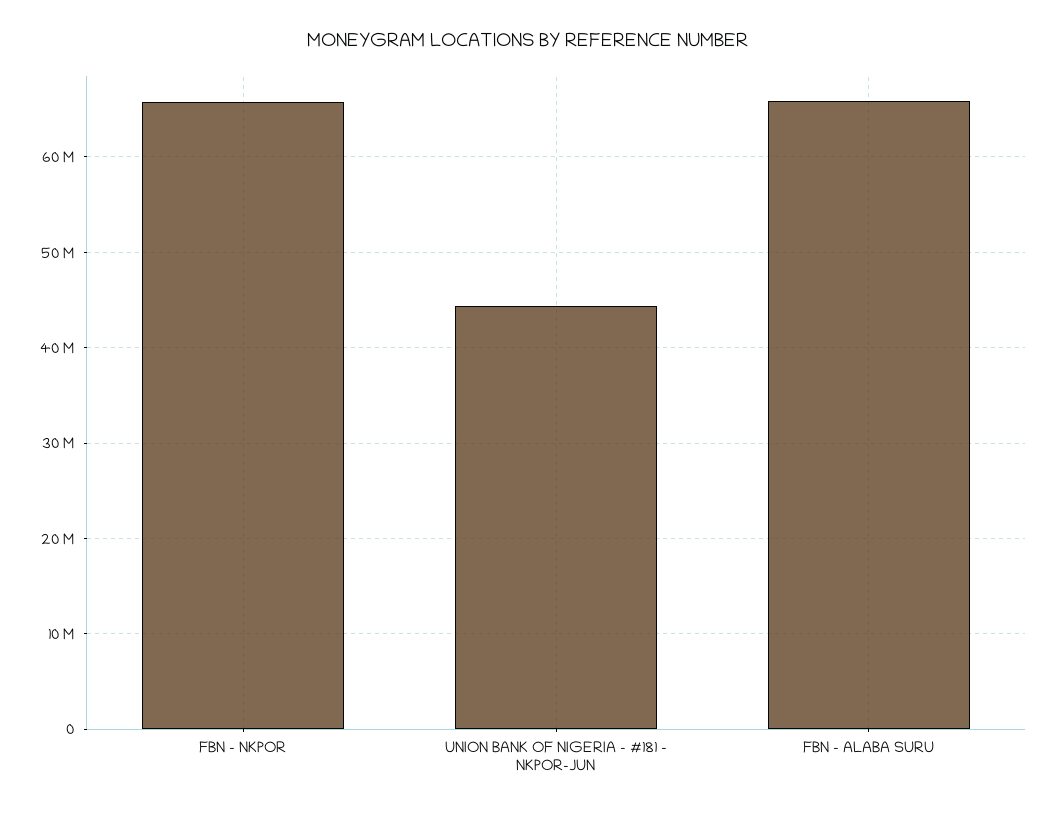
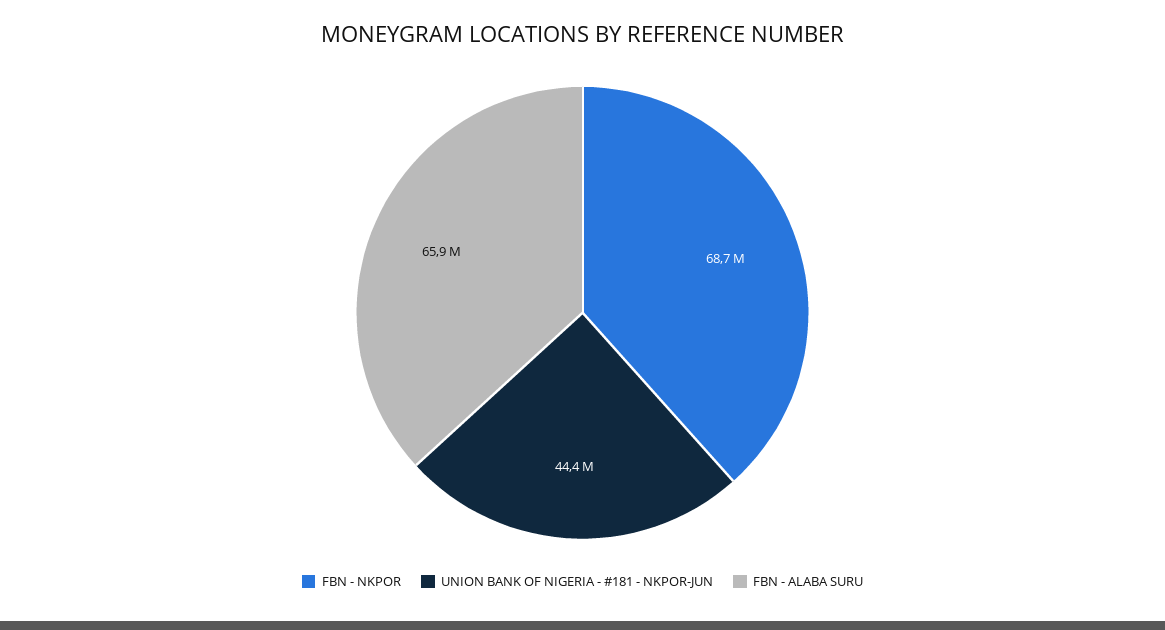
FBN - NKPOR: 66000000 -> 68700000

